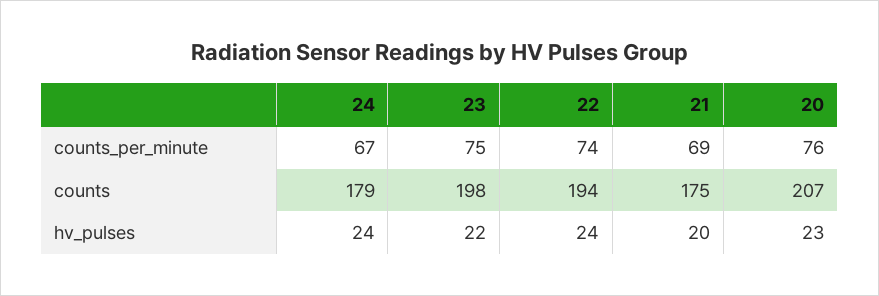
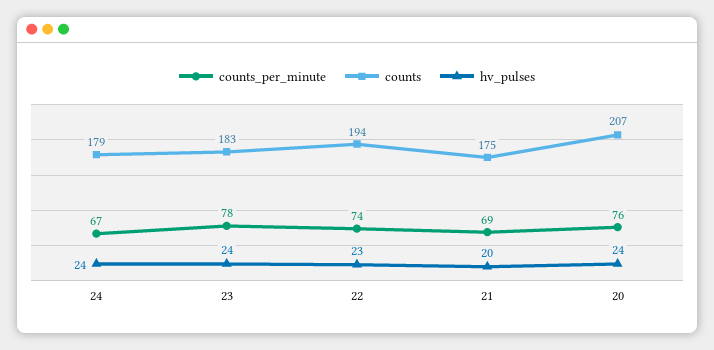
counts_per_minute, 23: 75 -> 78
counts, 23: 198 -> 183
hv_pulses, 23: 22 -> 24
hv_pulses, 22: 24 -> 23
hv_pulses, 20: 23 -> 24

